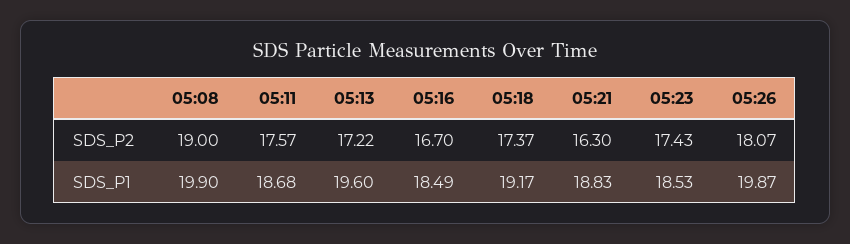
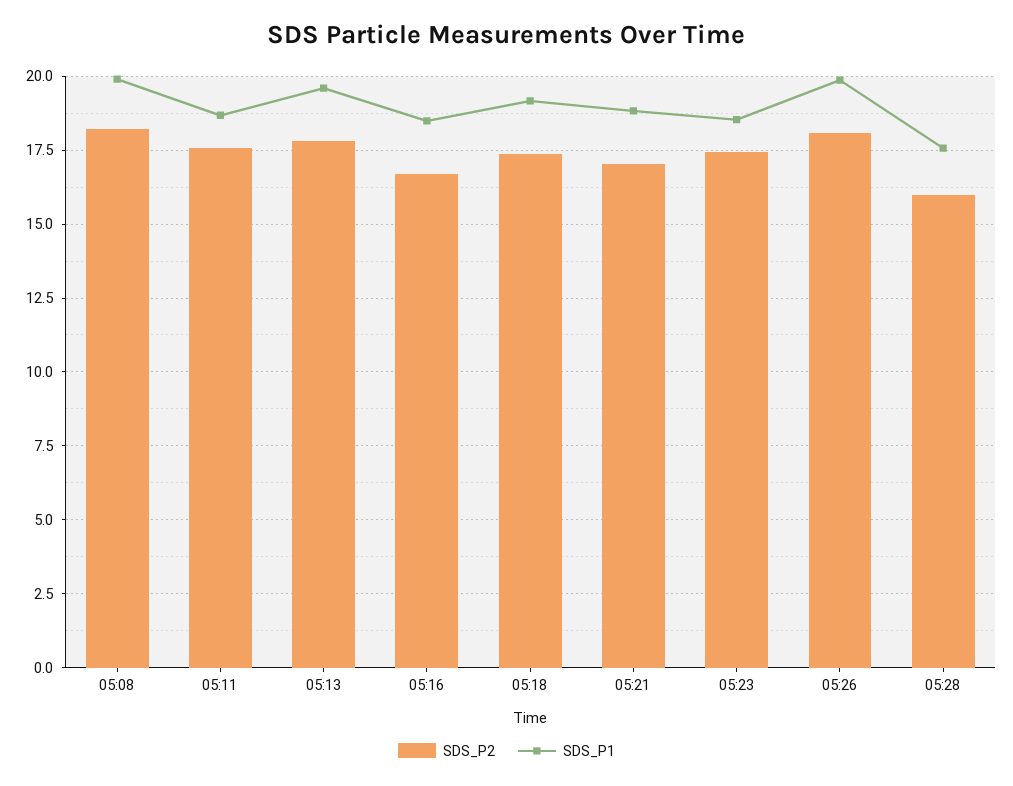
SDS_P2, 05:08: 19 -> 18.25
SDS_P2, 05:13: 17.22 -> 17.75
SDS_P2, 05:21: 16.3 -> 17
SDS_P2, 05:28: none -> 16
SDS_P1, 05:28: none -> 17.5

